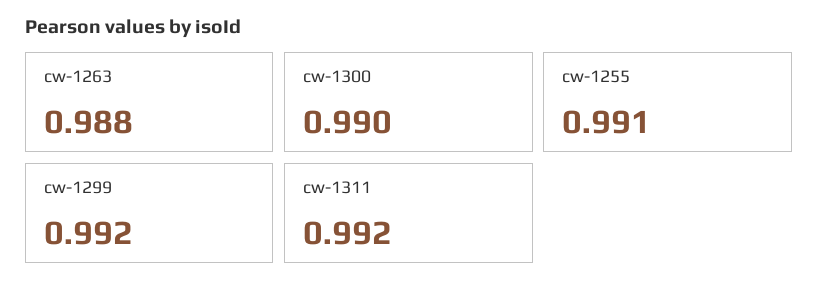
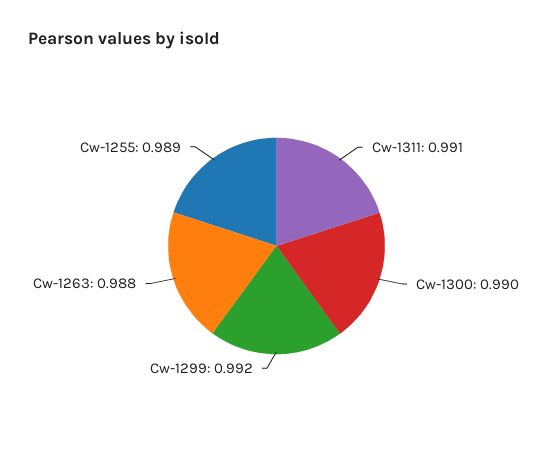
cw-1255: 0.991 -> 0.989
cw-1311: 0.992 -> 0.991

